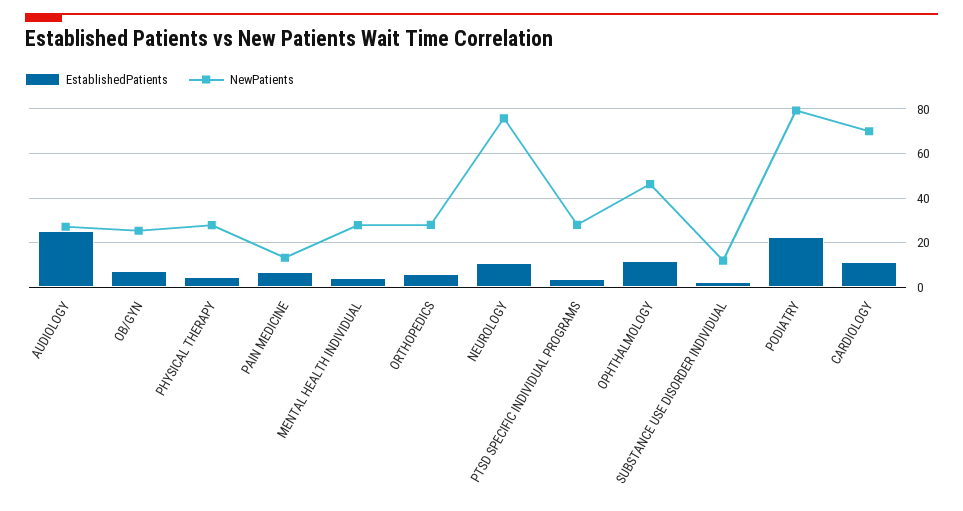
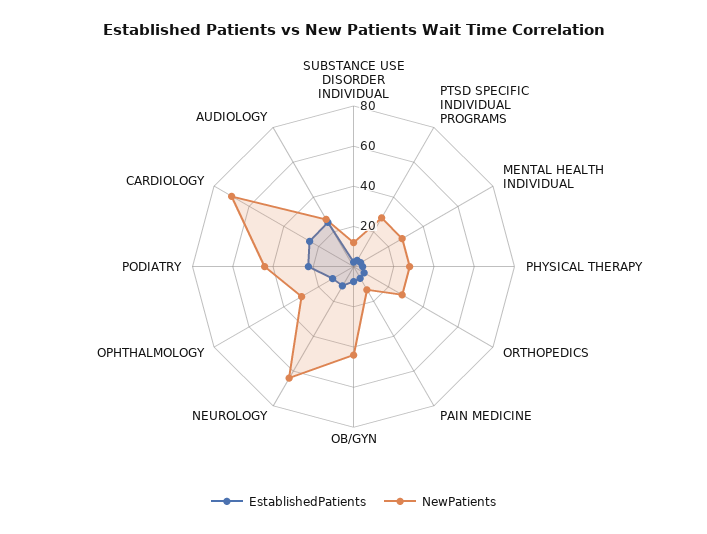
NewPatients, OB/GYN: 25 -> 45
NewPatients, NEUROLOGY: 75 -> 65
NewPatients, OPHTHALMOLOGY: 45 -> 30
NewPatients, PODIATRY: 80 -> 45
EstablishedPatients, CARDIOLOGY: 10 -> 25

